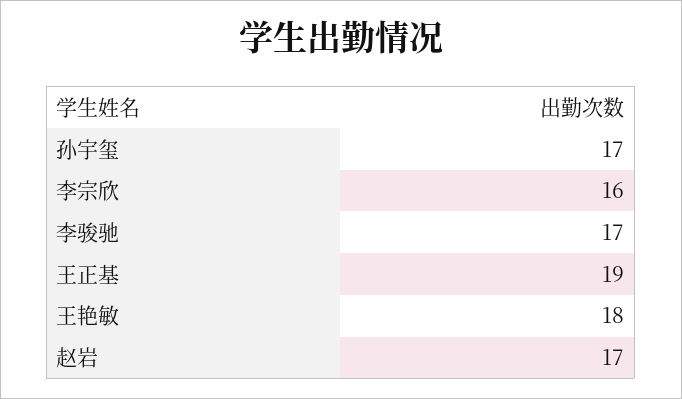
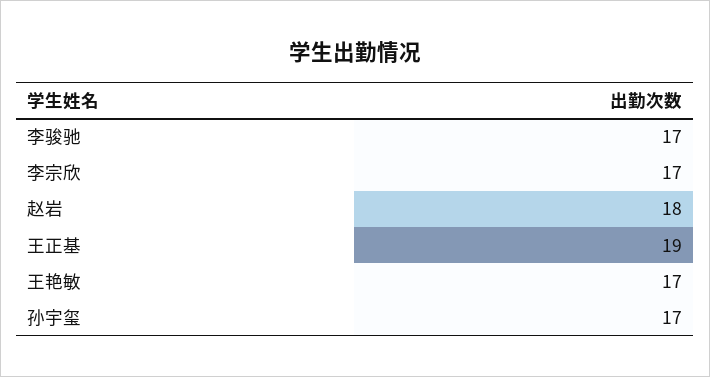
李宗欣: 16 -> 17
王艳敏: 18 -> 17
赵岩: 17 -> 18

